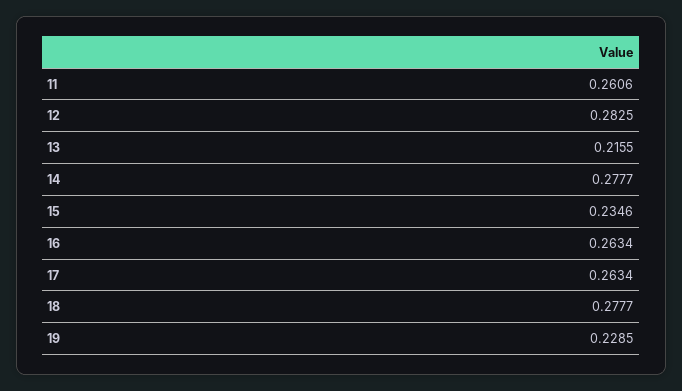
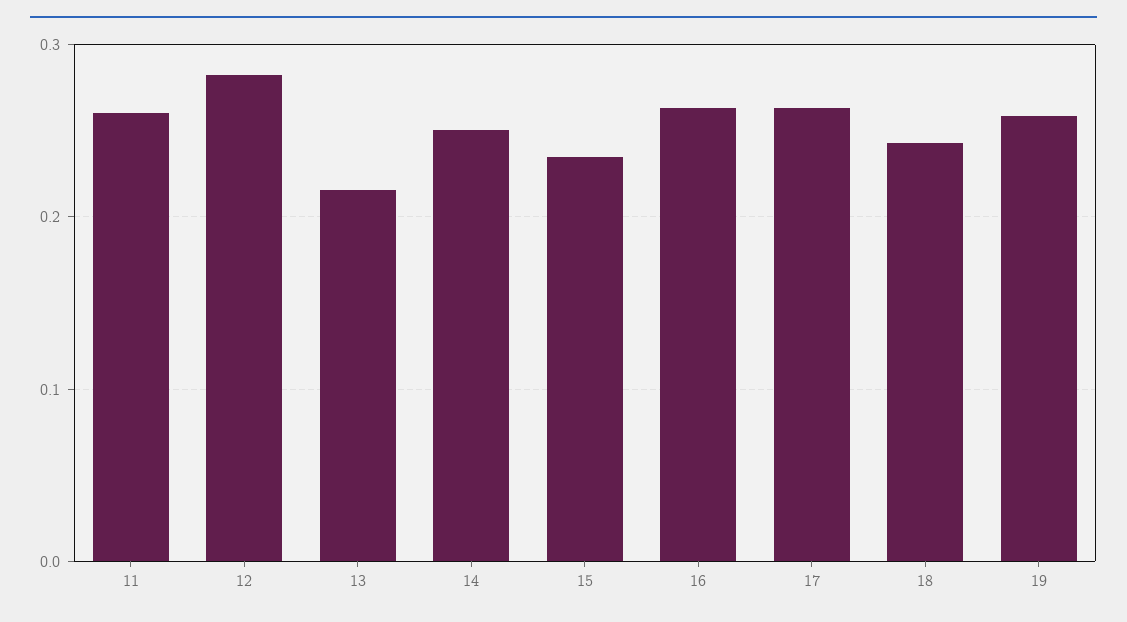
14: 0.2777 -> 0.25
18: 0.2777 -> 0.24
19: 0.2285 -> 0.26

